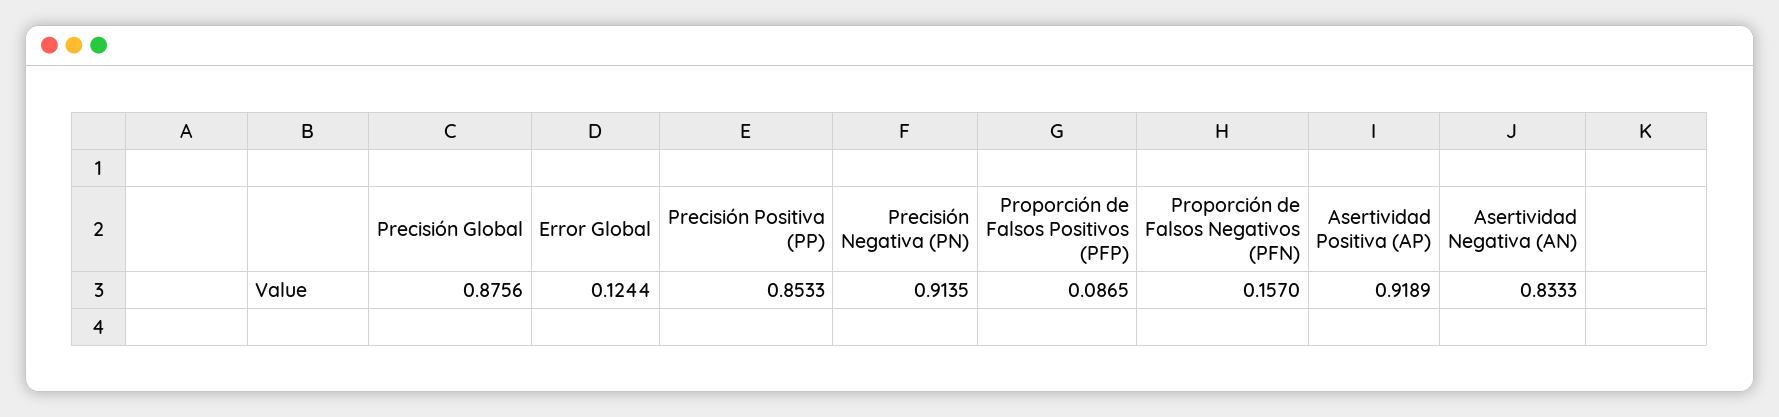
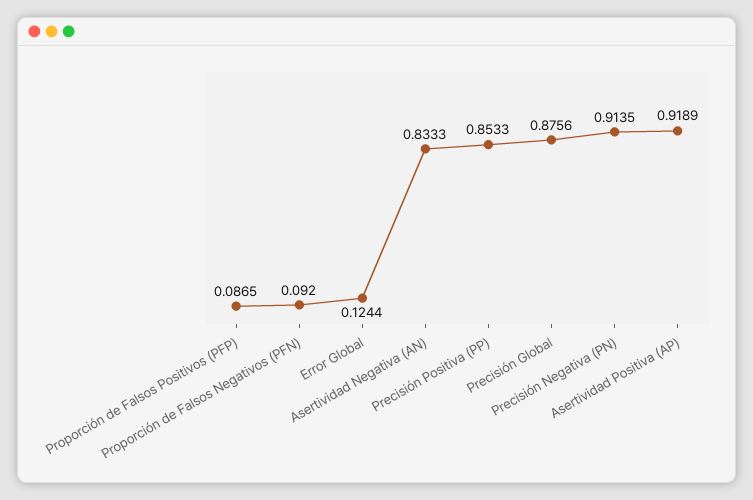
Proporción de Falsos Negativos (PFN): 0.157 -> 0.092

